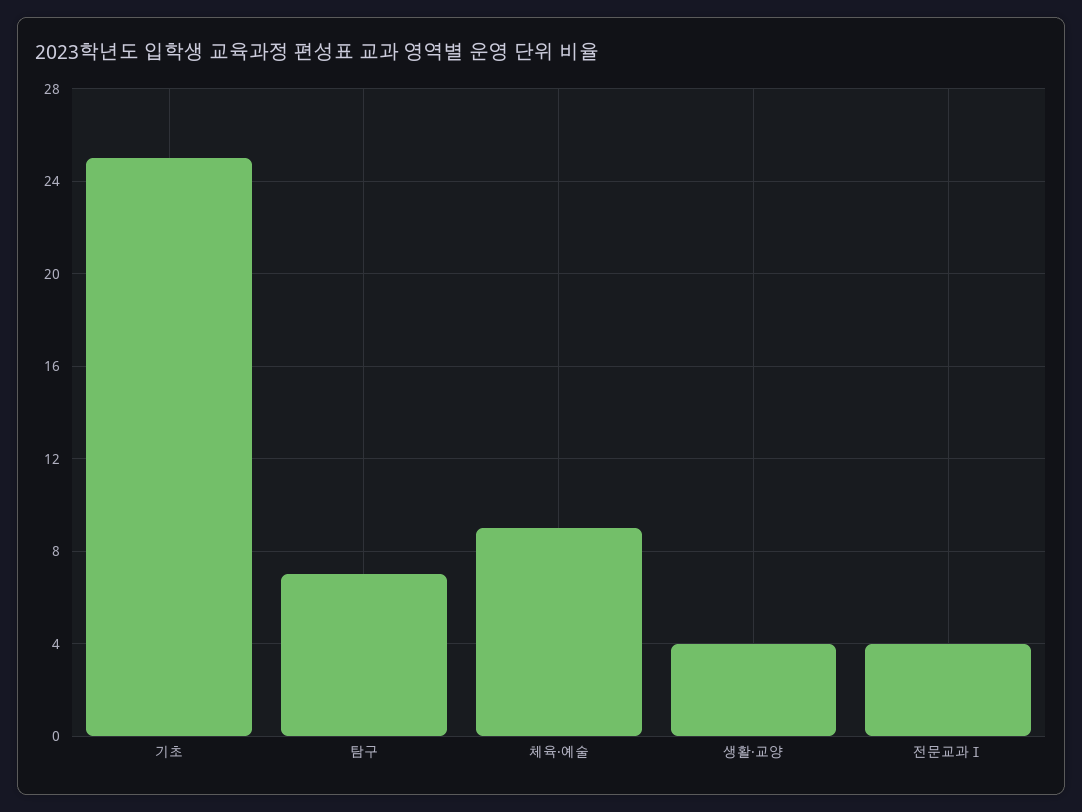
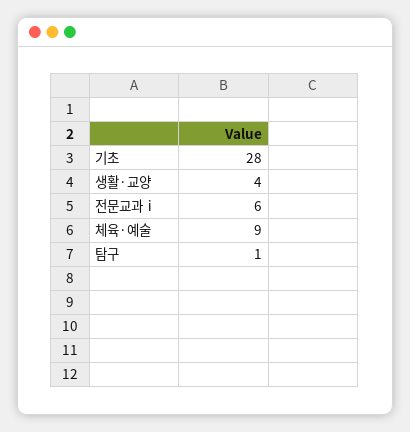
기초: 25 -> 28
탐구: 7 -> 1
전문교과Ⅰ: 4 -> 6

